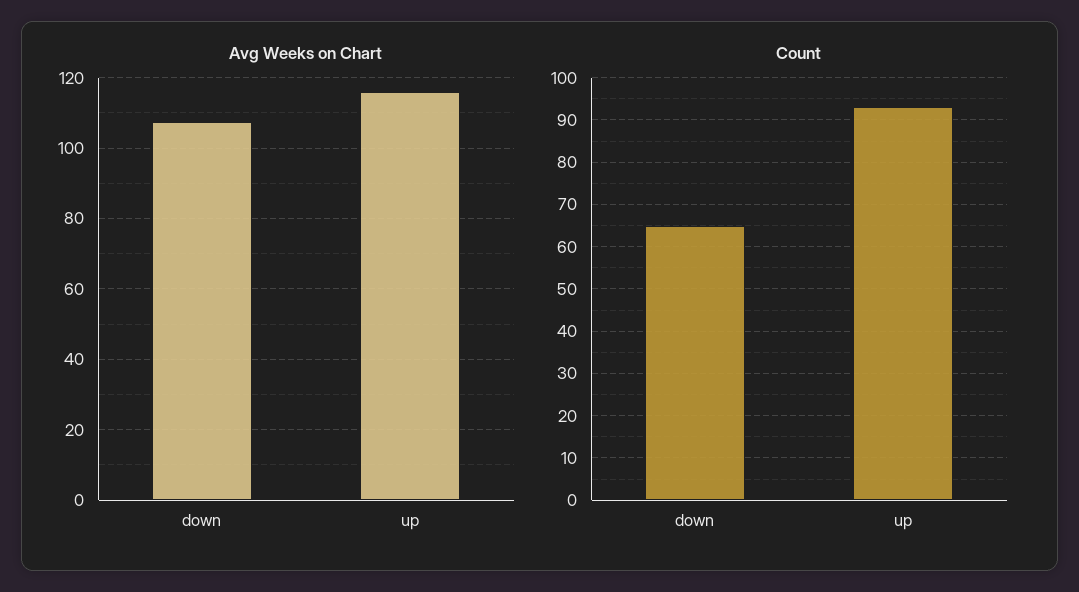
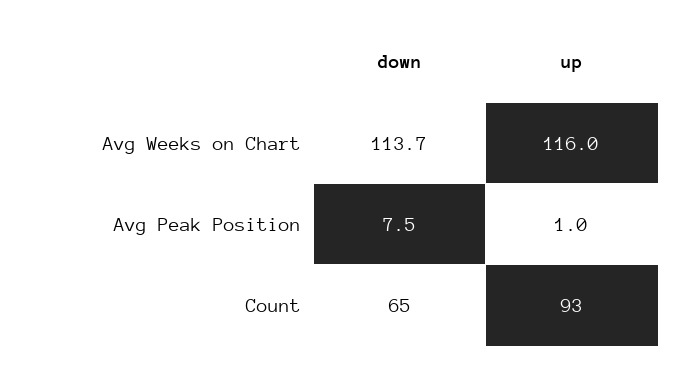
Avg Weeks on Chart, down: 108 -> 113.7
Avg Peak Position, down: none -> 7.5
Avg Peak Position, up: none -> 1

